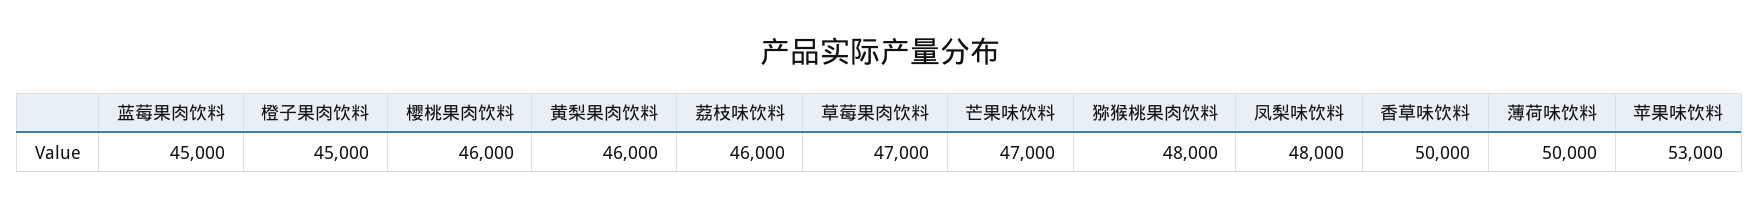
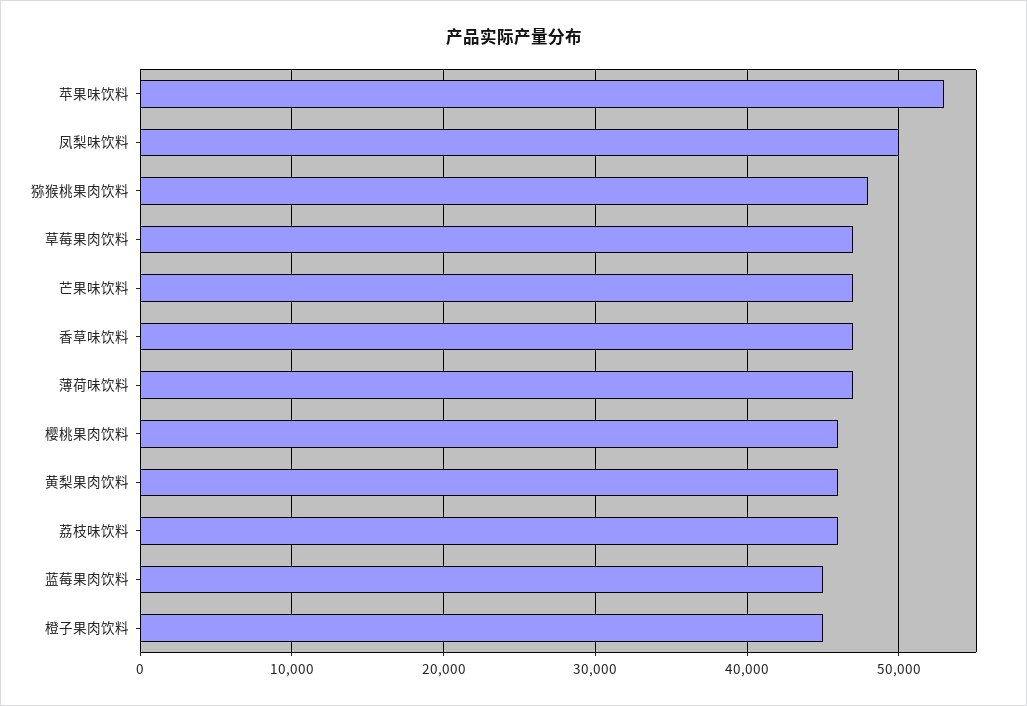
凤梨味饮料: 48000 -> 50000
香草味饮料: 50000 -> 47000
薄荷味饮料: 50000 -> 47000

